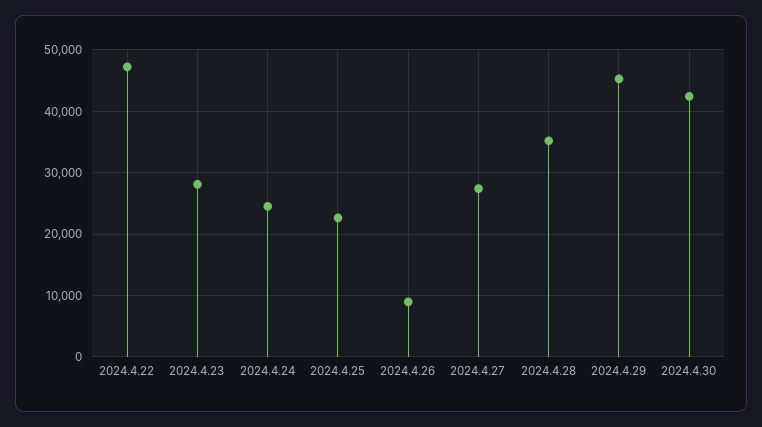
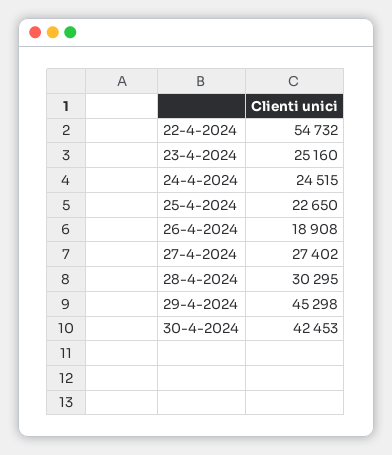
2024.4.22: 47000 -> 54732
2024.4.23: 28000 -> 25160
2024.4.26: 9000 -> 18908
2024.4.28: 35000 -> 30295

